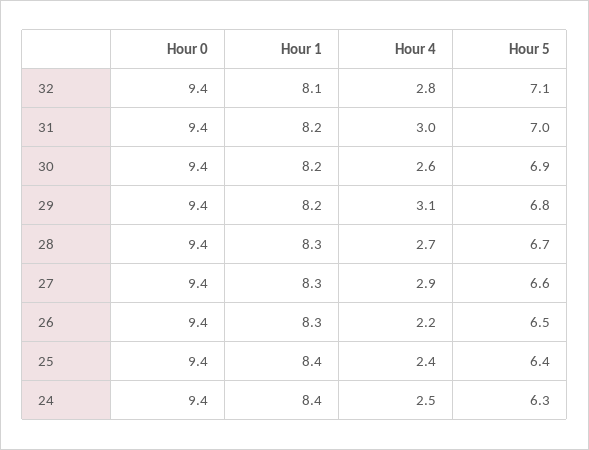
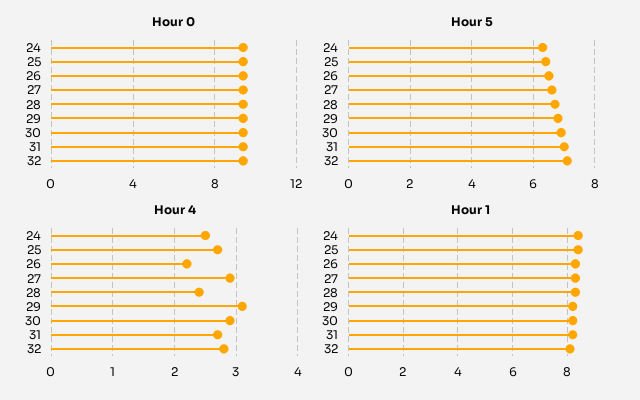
Hour 4, 31: 3 -> 2.7
Hour 4, 30: 2.6 -> 2.9
Hour 4, 28: 2.7 -> 2.4
Hour 4, 25: 2.4 -> 2.7

